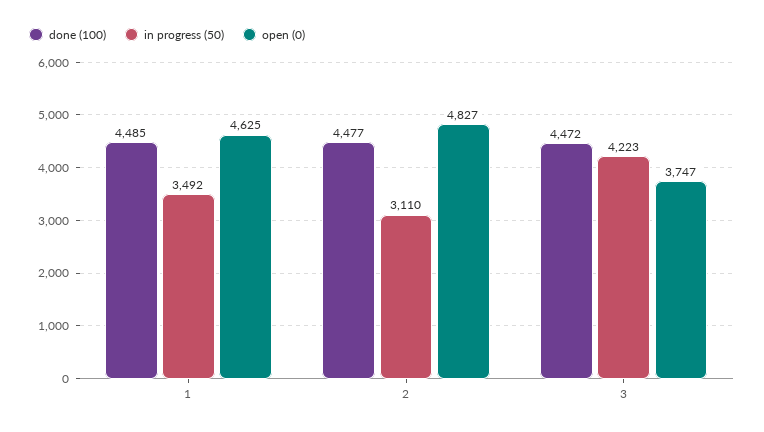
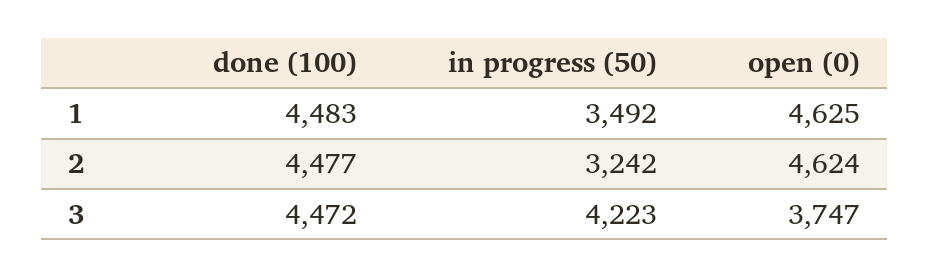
done (100), 1: 4485 -> 4483
in progress (50), 2: 3110 -> 3242
open (0), 2: 4827 -> 4624

